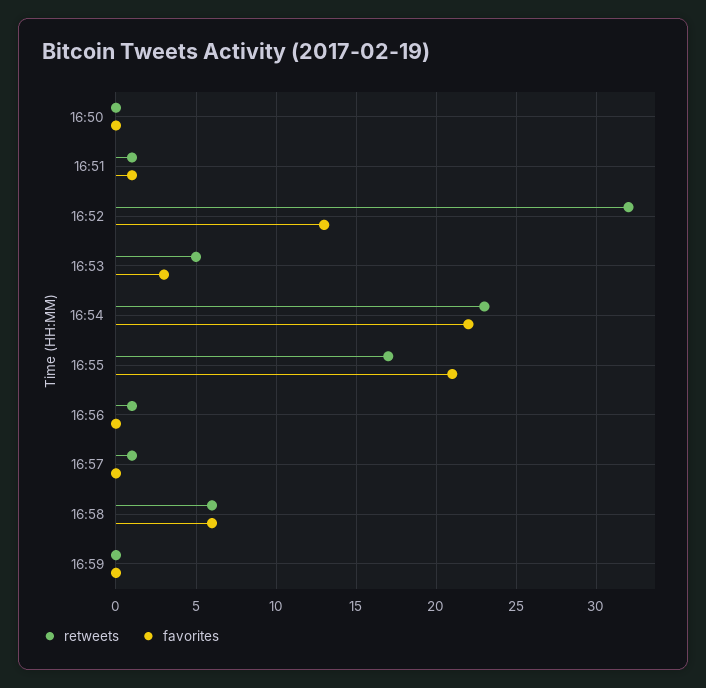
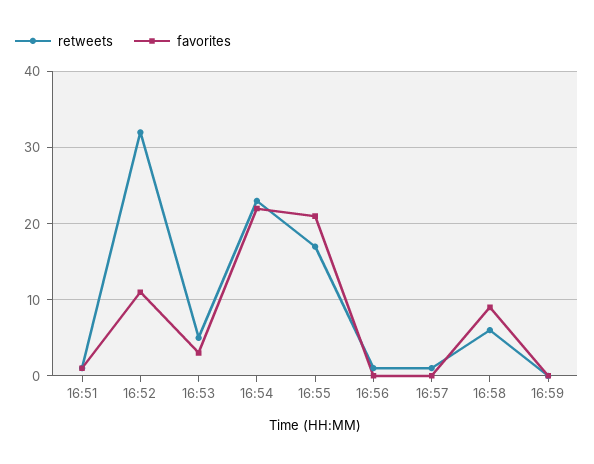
retweets, 16:50: 0 -> none
favorites, 16:50: 0 -> none
favorites, 16:52: 13 -> 11
favorites, 16:58: 6 -> 9

